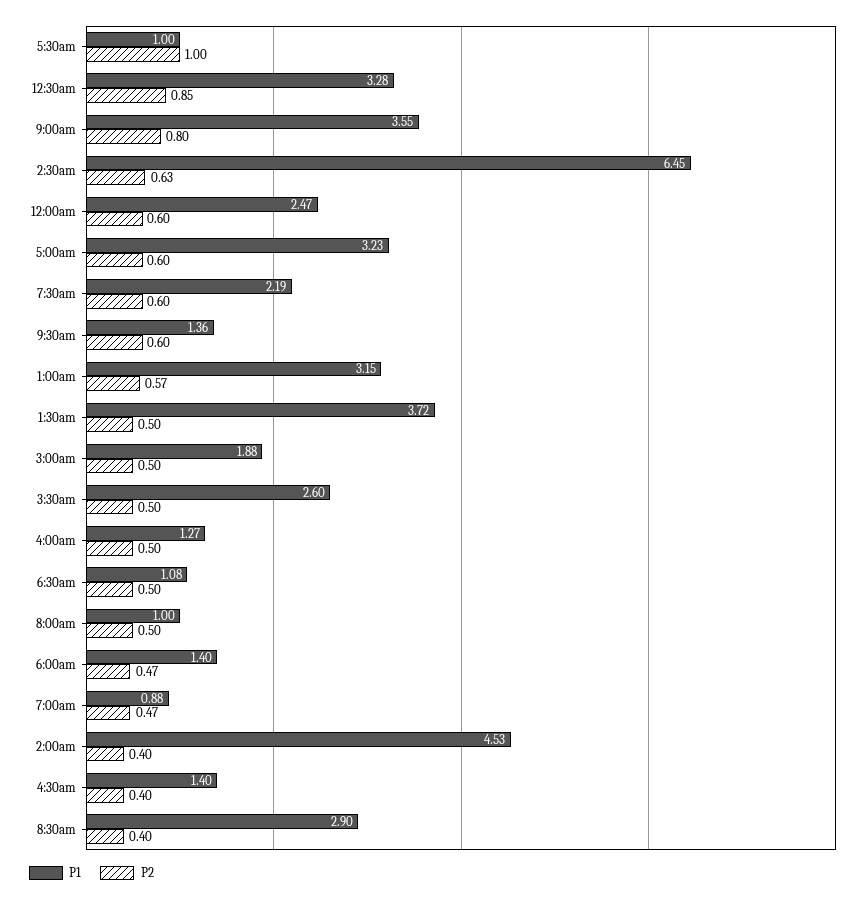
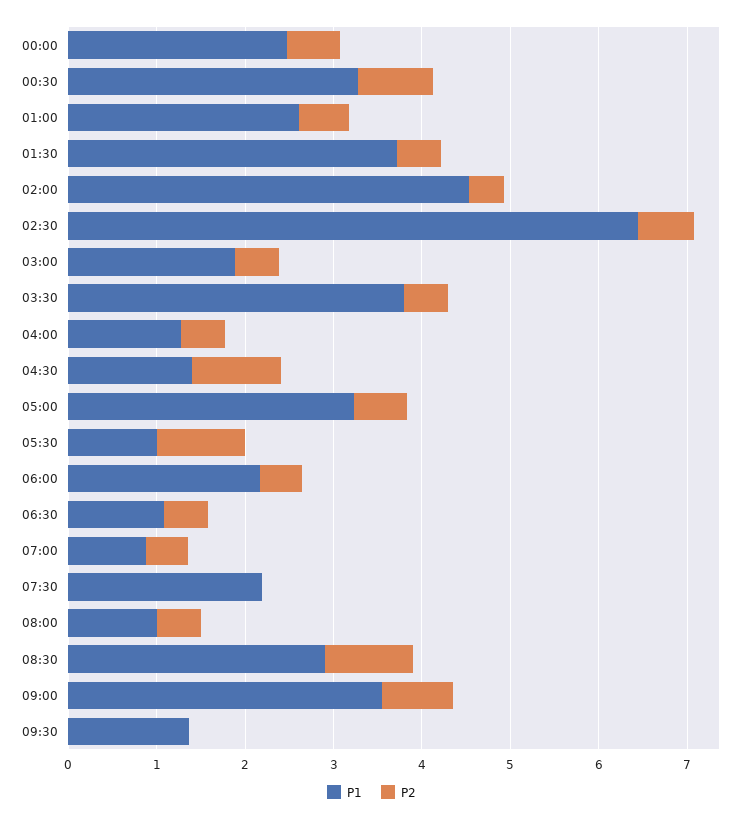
P2, 7:30am: 0.6 -> 0
P2, 9:30am: 0.6 -> 0
P1, 1:00am: 3.15 -> 2.6
P1, 3:30am: 2.6 -> 3.8
P1, 6:00am: 1.4 -> 2.2
P2, 4:30am: 0.4 -> 1
P2, 8:30am: 0.4 -> 1

